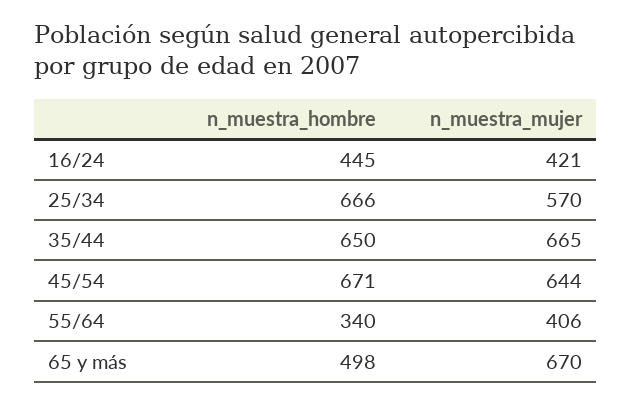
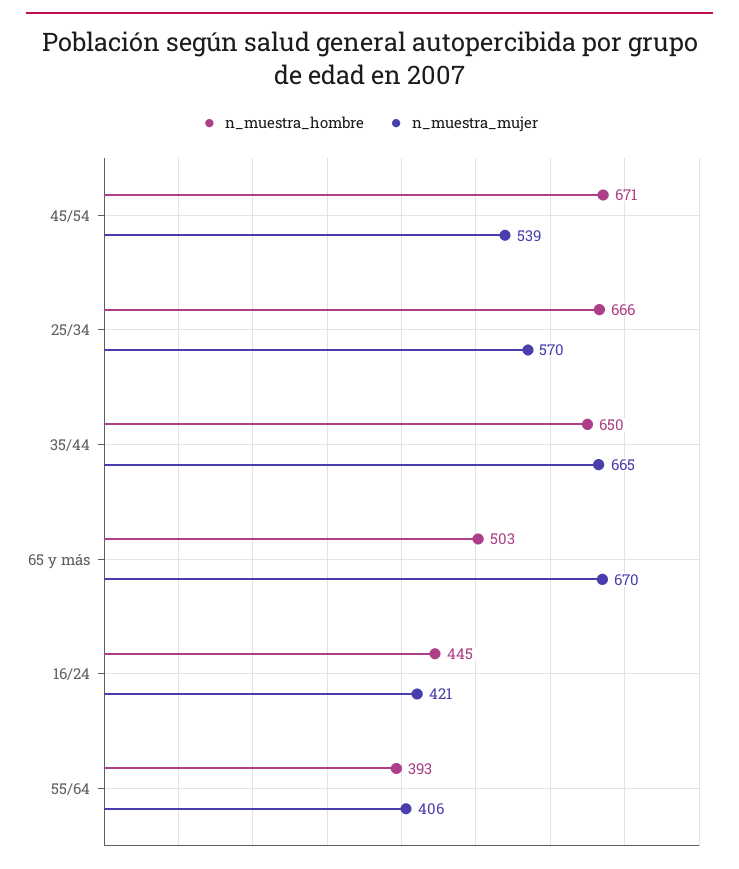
n_muestra_mujer, 45/54: 644 -> 539
n_muestra_hombre, 55/64: 340 -> 393
n_muestra_hombre, 65 y más: 498 -> 503

